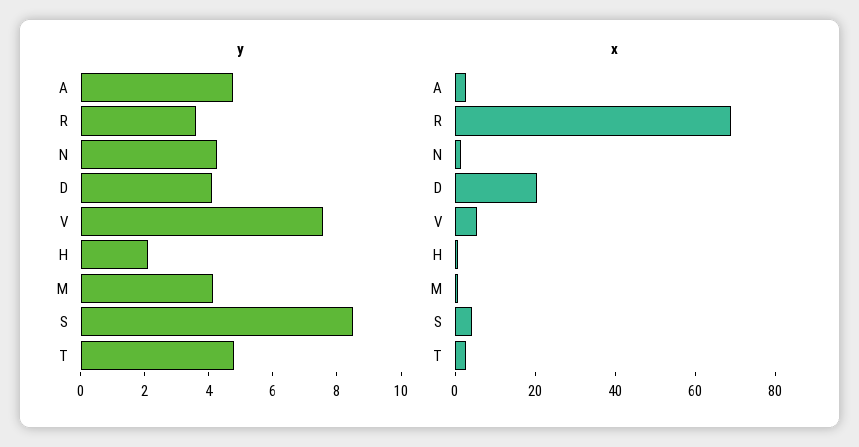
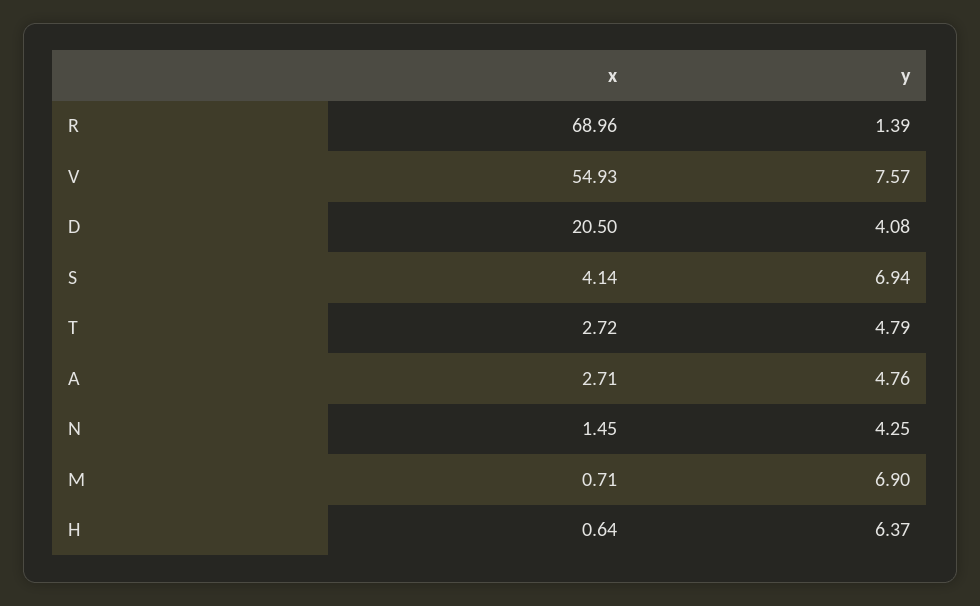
y, R: 3.5 -> 1.39
y, H: 2 -> 6.37
y, M: 4 -> 6.9
y, S: 8.5 -> 6.94
x, V: 5 -> 54.93

